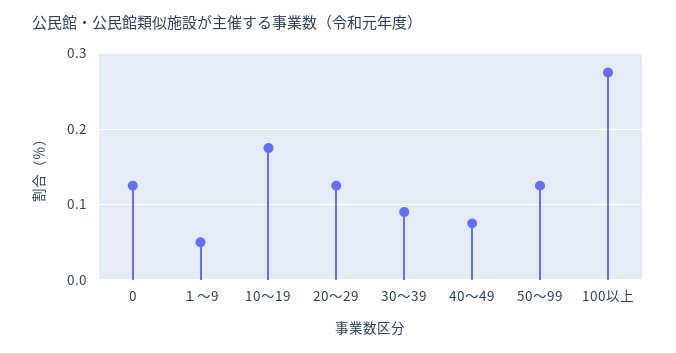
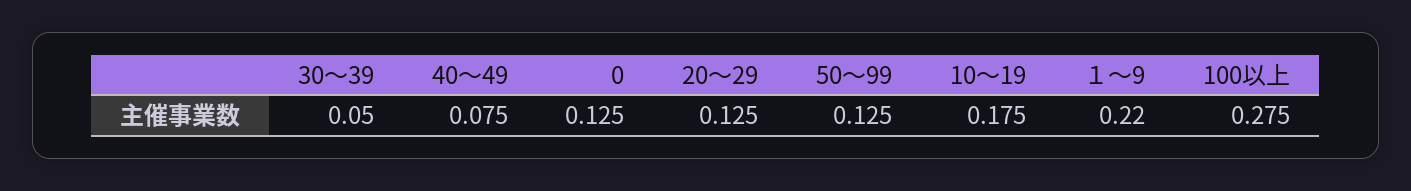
１～9: 0.05 -> 0.22
30～39: 0.09 -> 0.05

